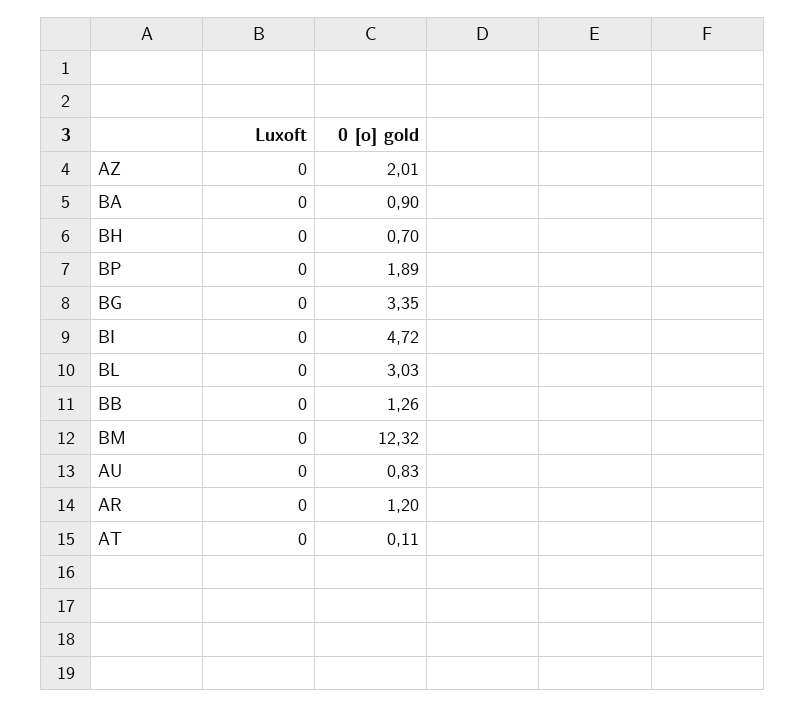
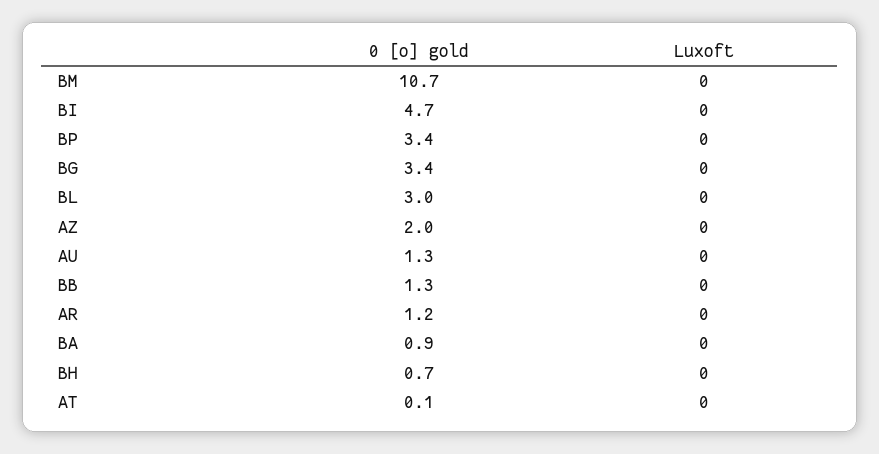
0 [o] gold, BP: 1.89 -> 3.4
0 [o] gold, BM: 12.32 -> 10.7
0 [o] gold, AU: 0.83 -> 1.3

